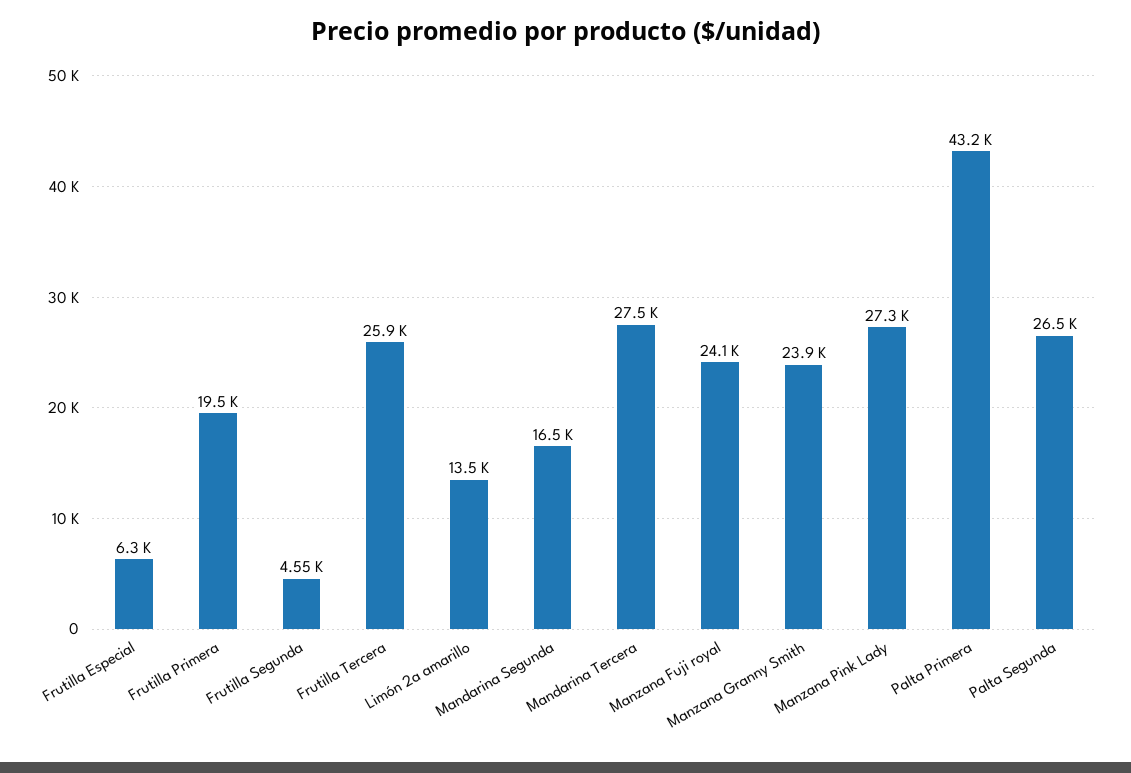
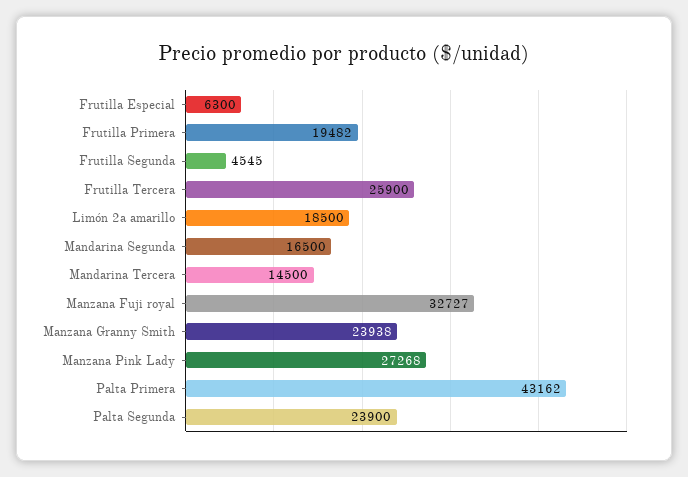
Limón 2a amarillo: 13500 -> 18500
Mandarina Tercera: 27500 -> 14500
Manzana Fuji royal: 24100 -> 32727
Palta Segunda: 26500 -> 23900

